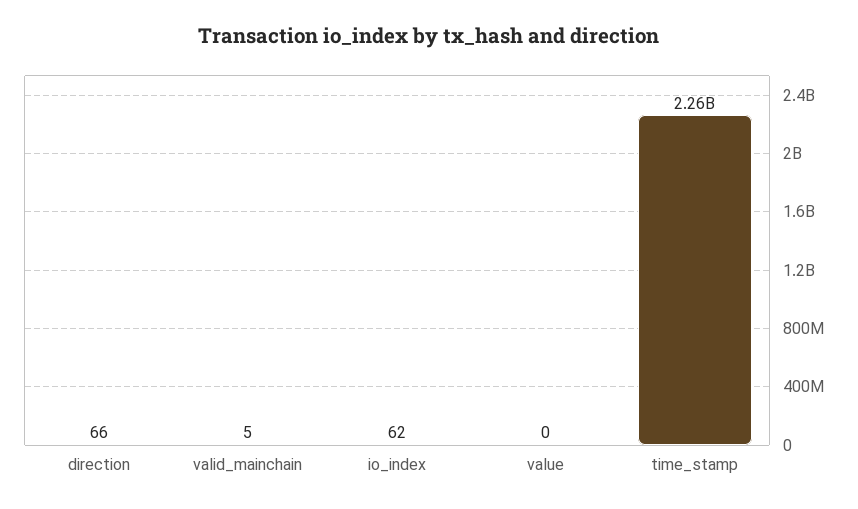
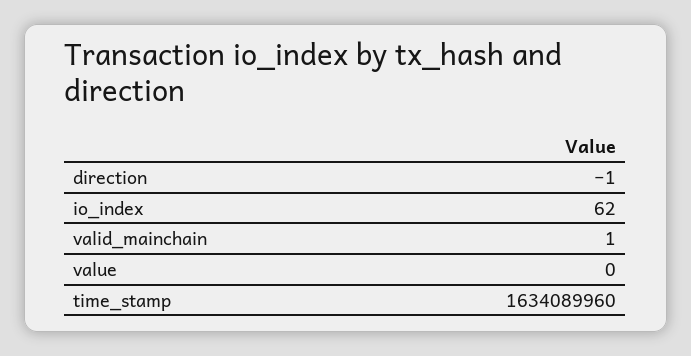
direction: 66 -> -1
valid_mainchain: 5 -> 1
time_stamp: 2260000000 -> 1634089960

